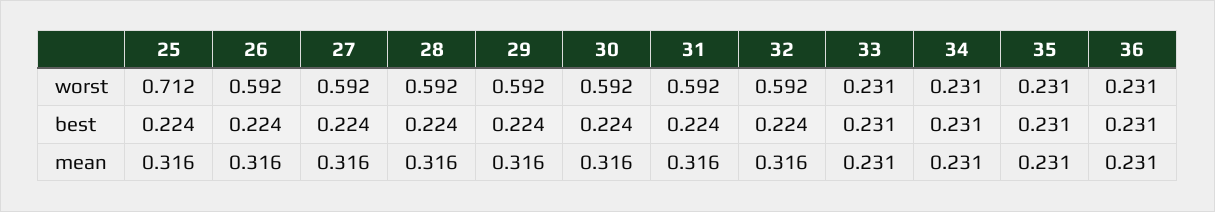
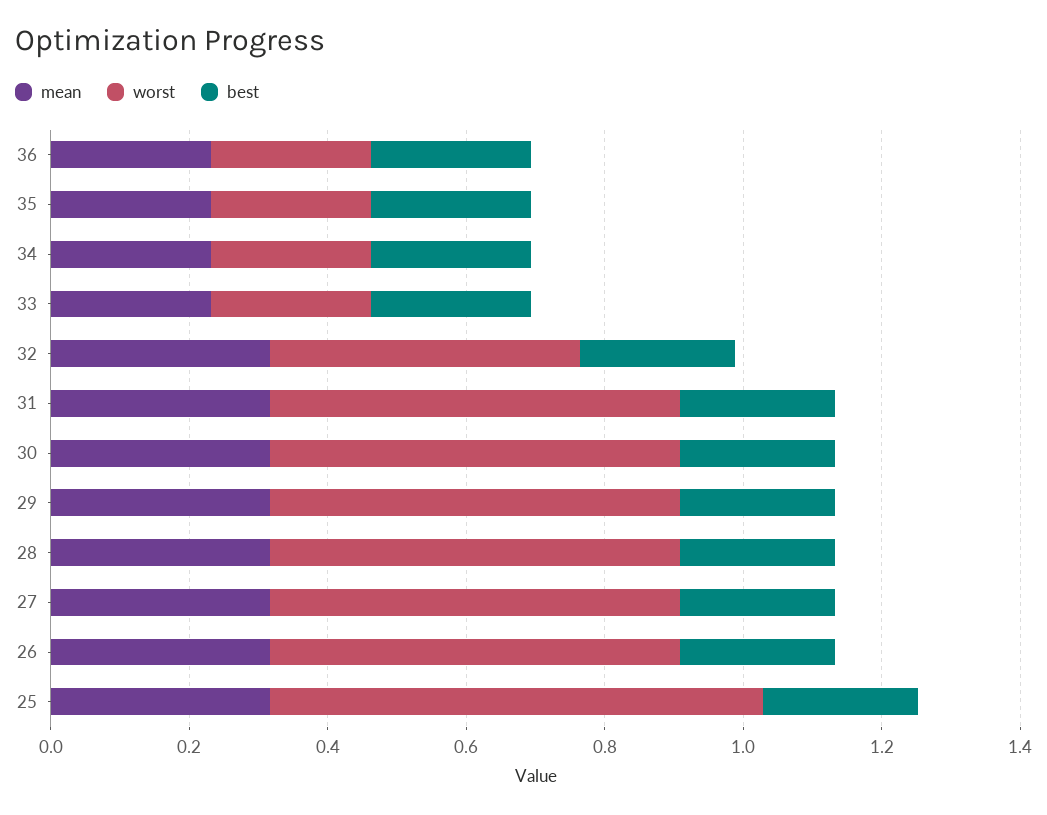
worst, 32: 0.592 -> 0.45

